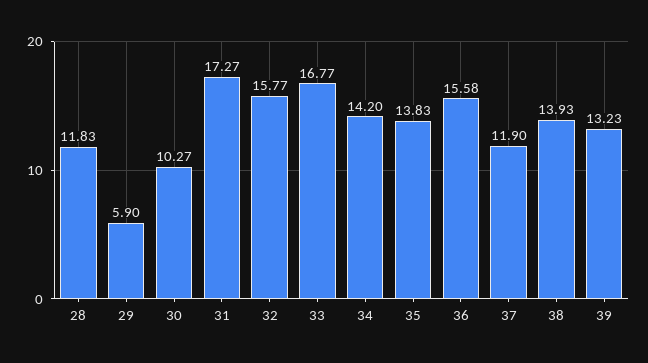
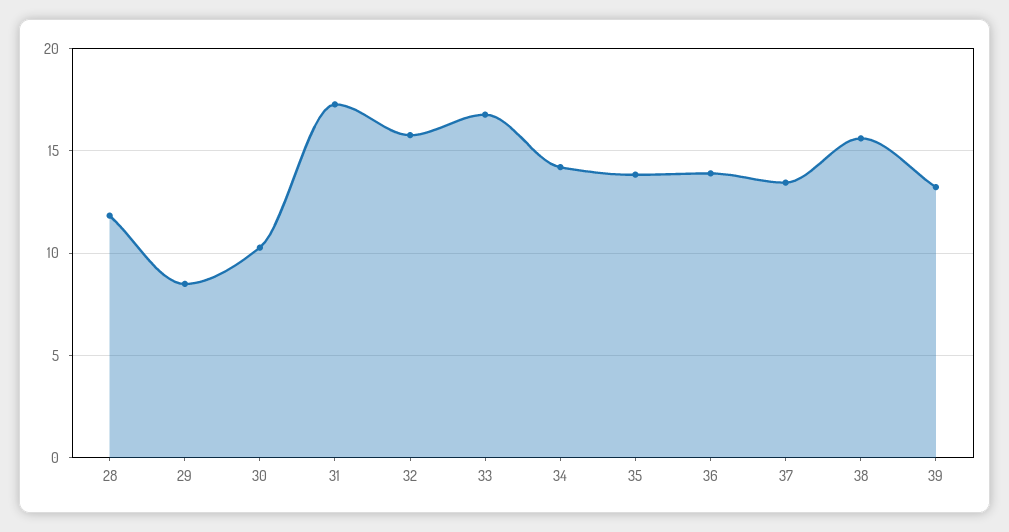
29: 5.9 -> 8.5
36: 15.58 -> 14
37: 11.9 -> 13.5
38: 13.93 -> 15.5

